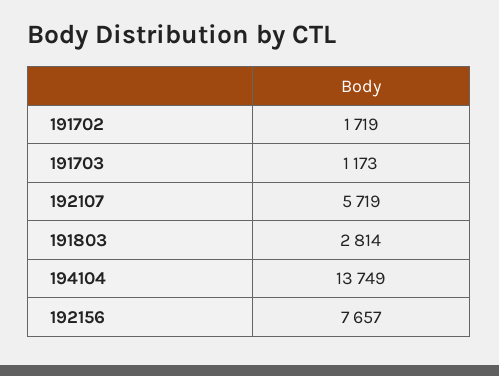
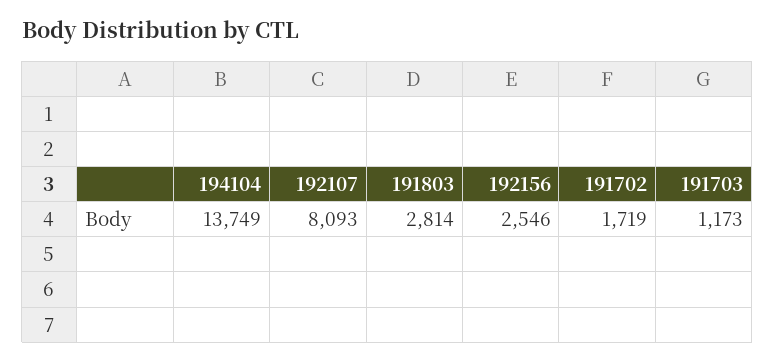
192107: 5719 -> 8093
192156: 7657 -> 2546

